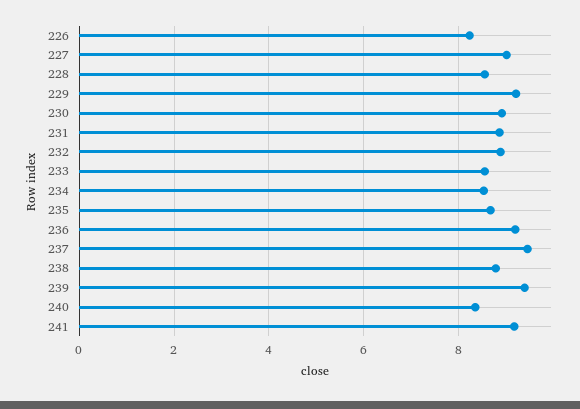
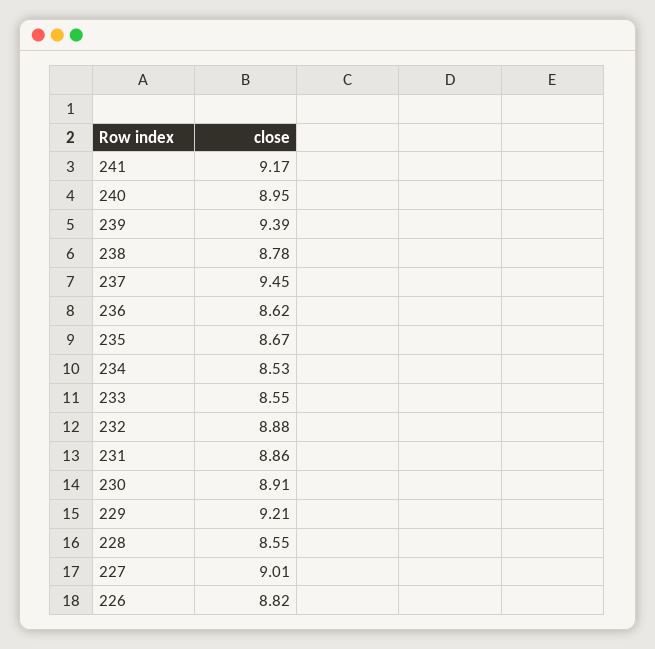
226: 8.2 -> 8.82
236: 9.2 -> 8.62
240: 8.4 -> 8.95

